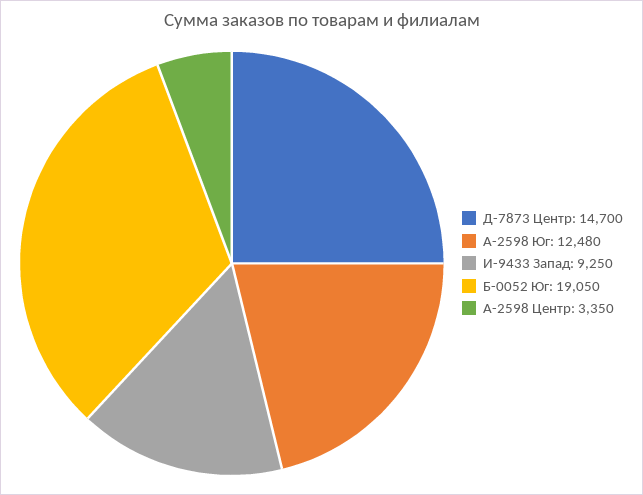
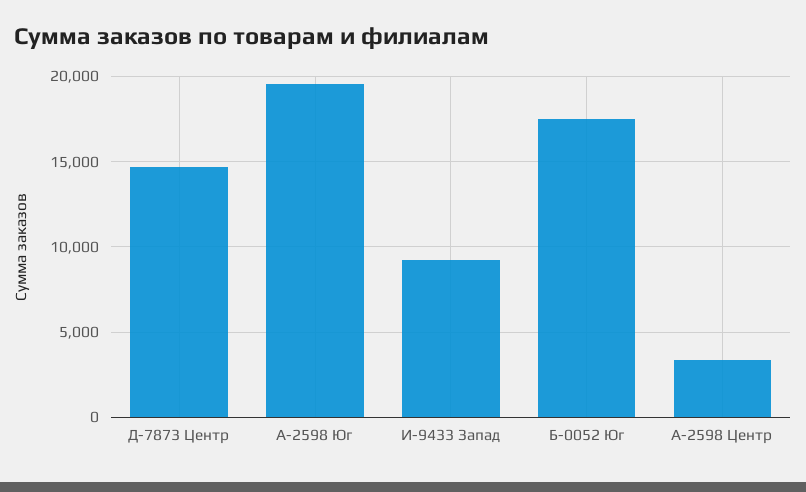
А-2598 Юг: 12480 -> 19500
Б-0052 Юг: 19050 -> 17500

